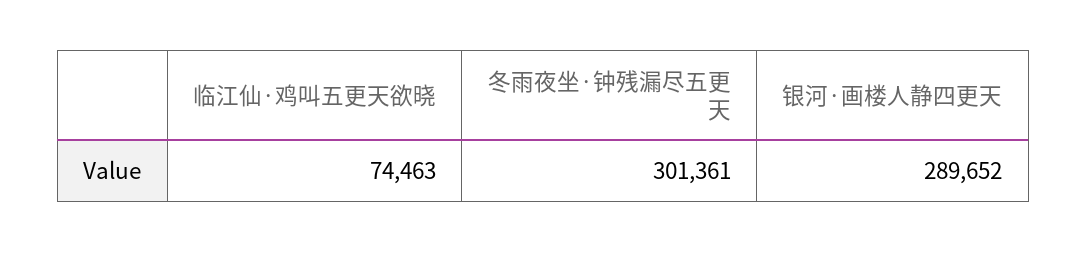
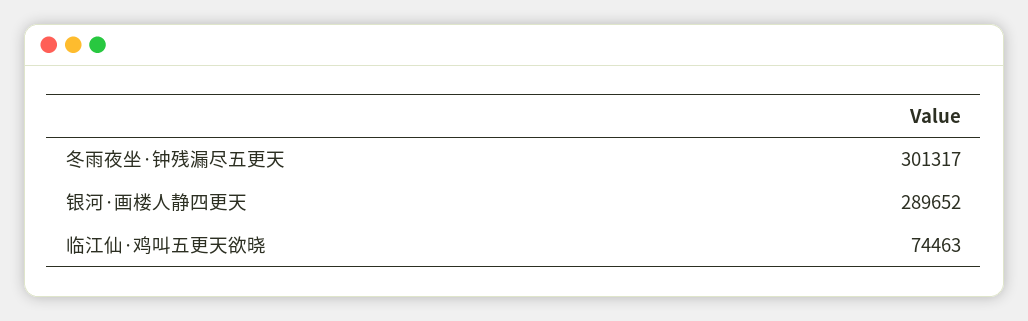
冬雨夜坐·钟残漏尽五更天: 301361 -> 301317

